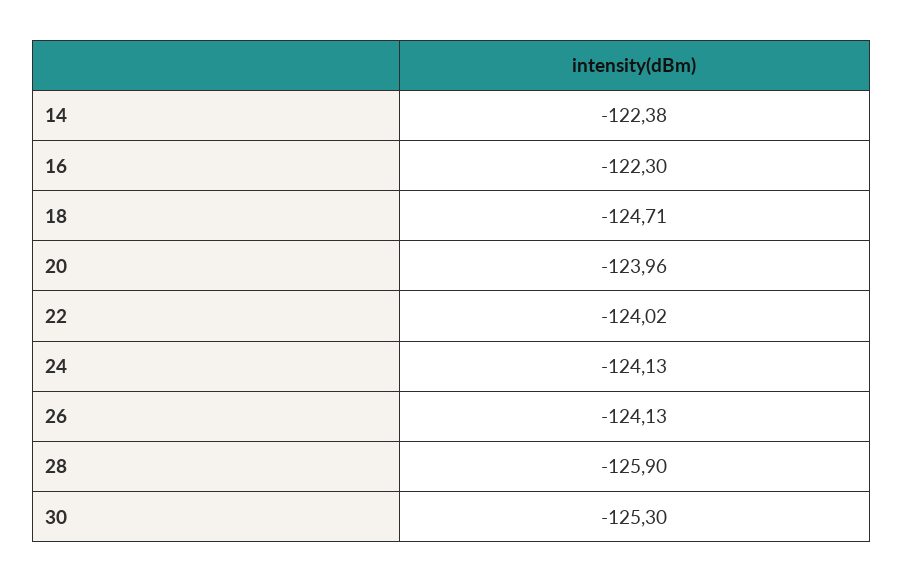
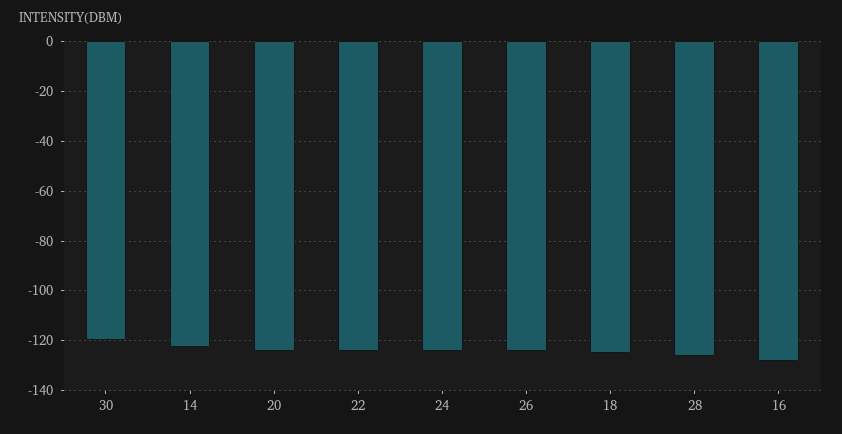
16: -122.3 -> -127.5
30: -125.3 -> -120

